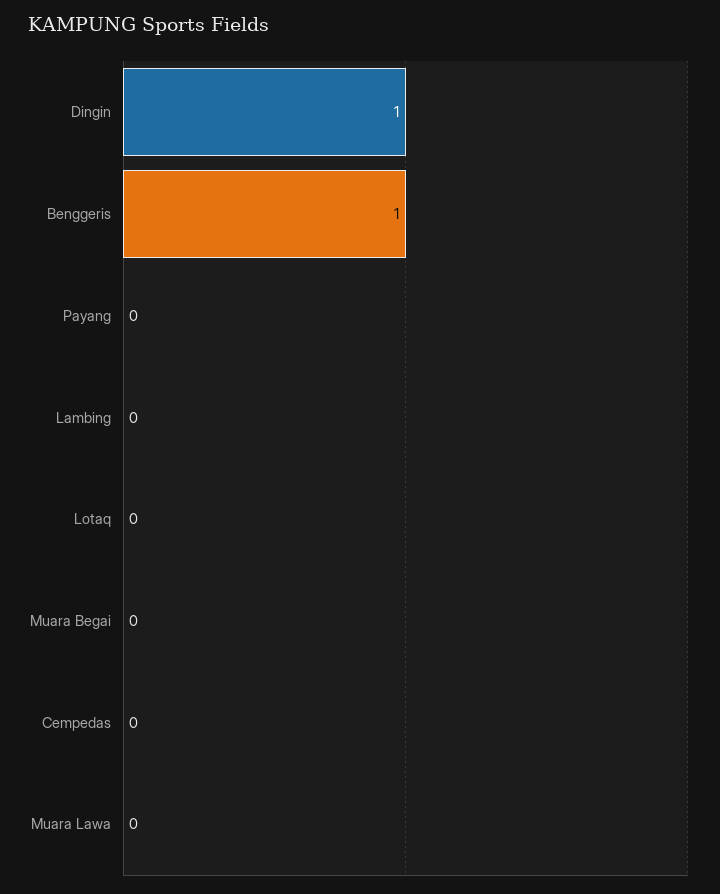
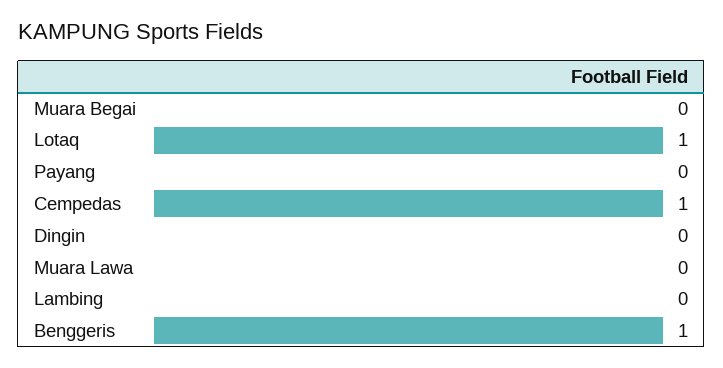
Dingin: 1 -> 0
Lotaq: 0 -> 1
Cempedas: 0 -> 1

